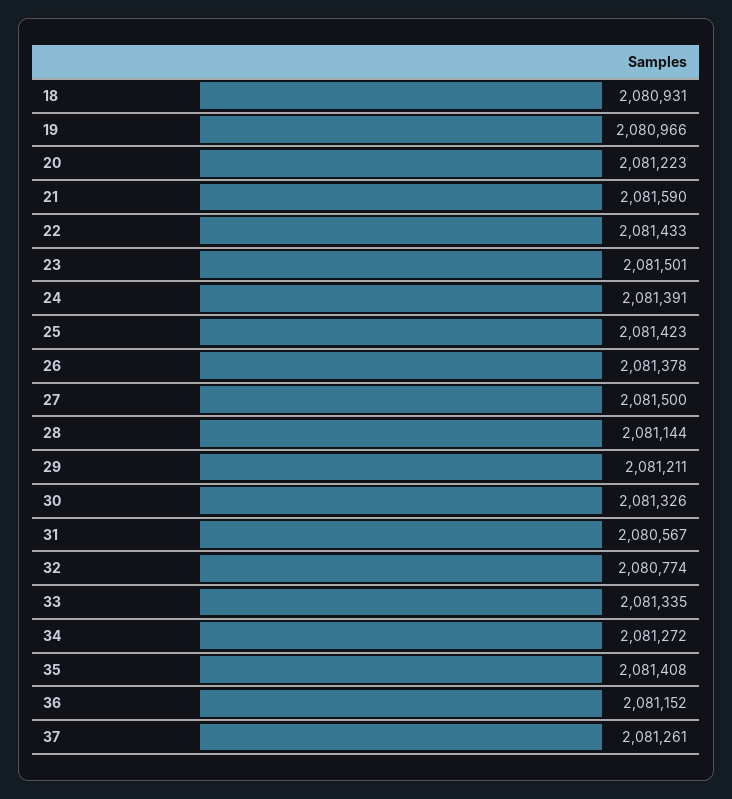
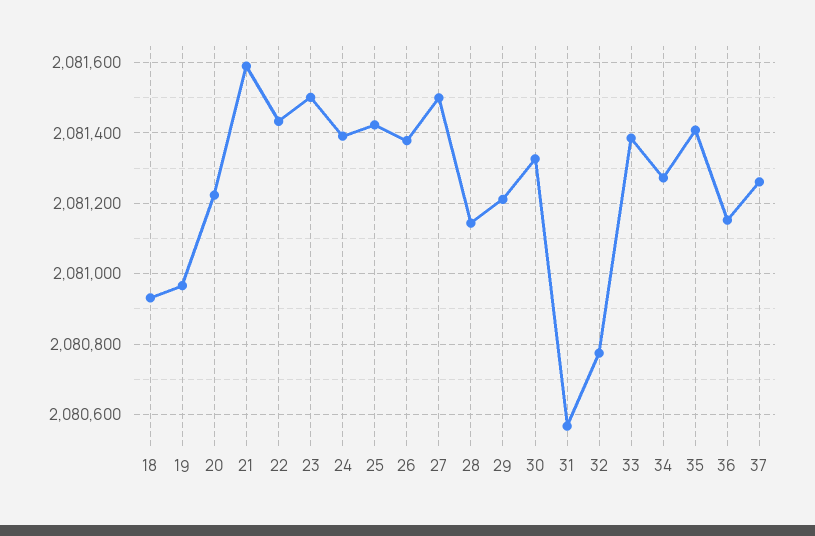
33: 2081335 -> 2081380

